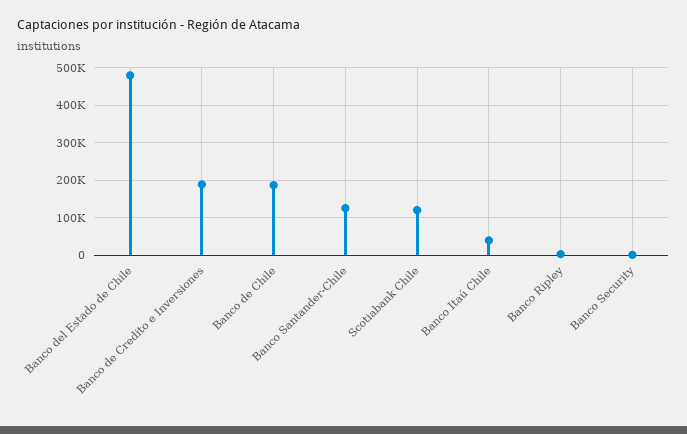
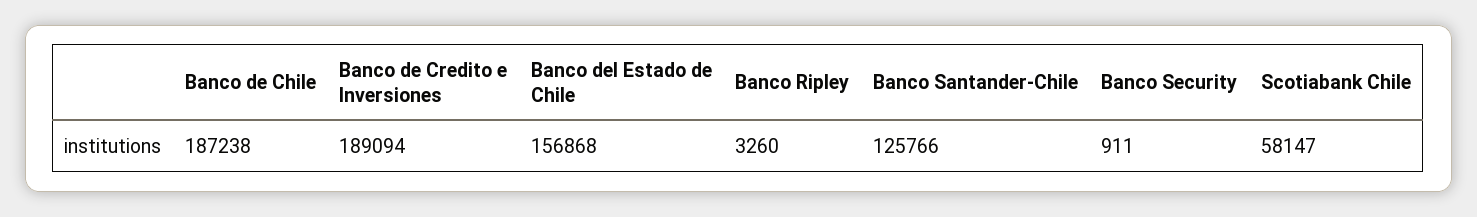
Banco del Estado de Chile: 480000 -> 156868
Scotiabank Chile: 120000 -> 58147
Banco Itaú Chile: 40000 -> none

